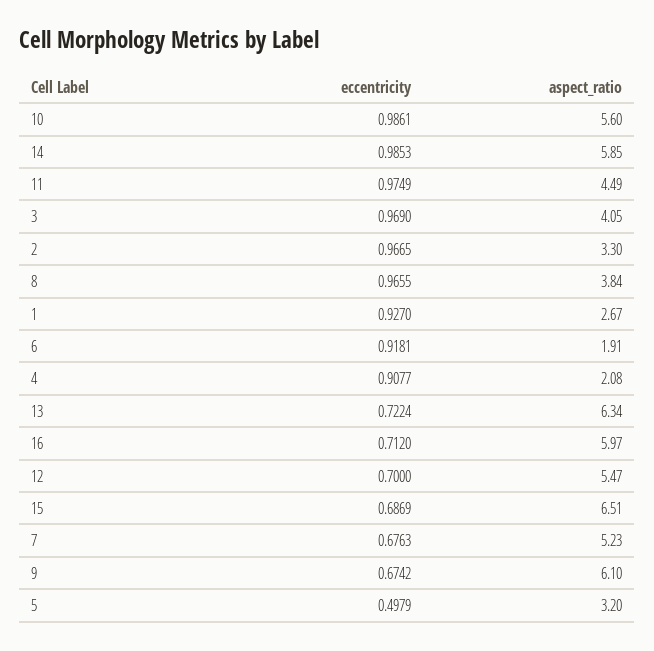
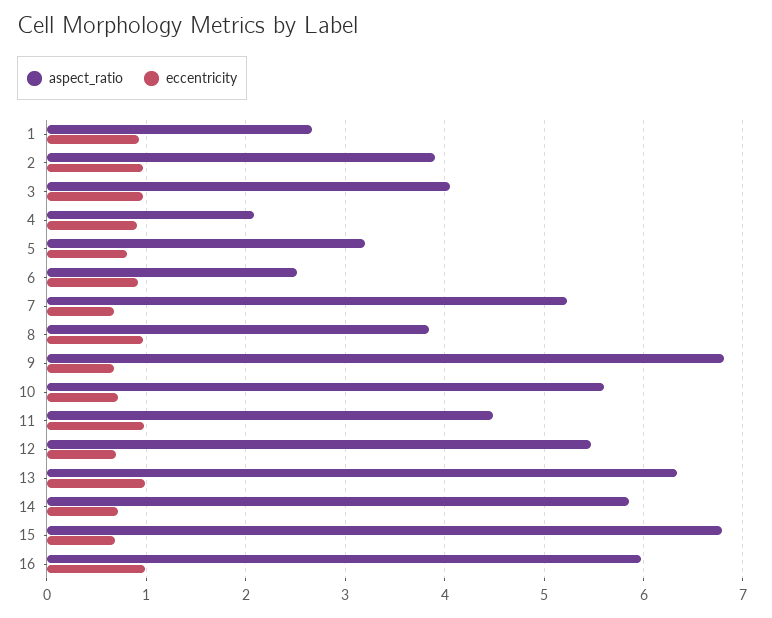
eccentricity, 10: 0.9861 -> 0.7
eccentricity, 14: 0.9853 -> 0.7
aspect_ratio, 2: 3.3 -> 3.9
aspect_ratio, 6: 1.91 -> 2.5
eccentricity, 13: 0.7224 -> 1
eccentricity, 16: 0.712 -> 1
aspect_ratio, 15: 6.51 -> 6.8
aspect_ratio, 9: 6.1 -> 6.8
eccentricity, 5: 0.4979 -> 0.8

